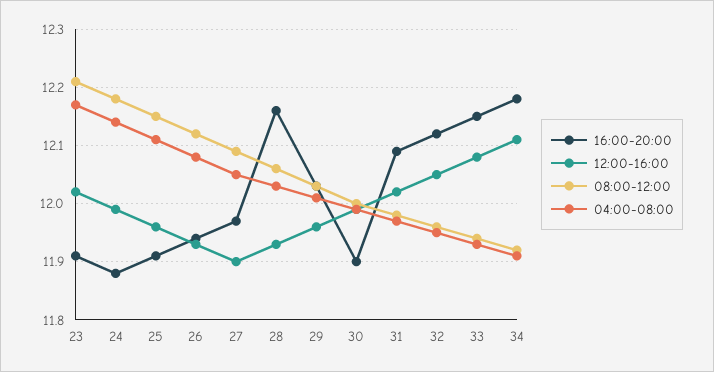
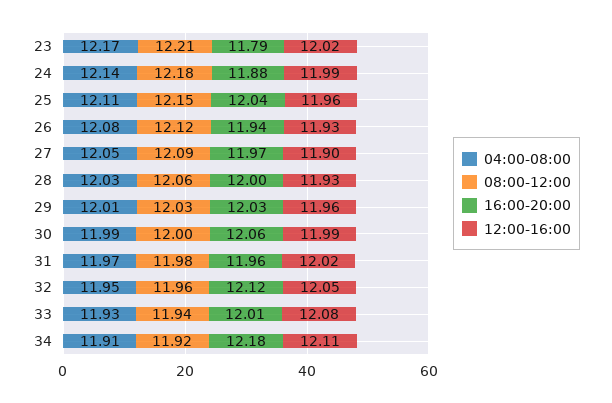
16:00-20:00, 23: 11.9 -> 11.79
16:00-20:00, 25: 11.9 -> 12.04
16:00-20:00, 28: 12.15 -> 12
16:00-20:00, 30: 11.9 -> 12.06
16:00-20:00, 31: 12.1 -> 11.96
16:00-20:00, 33: 12.15 -> 12.01

